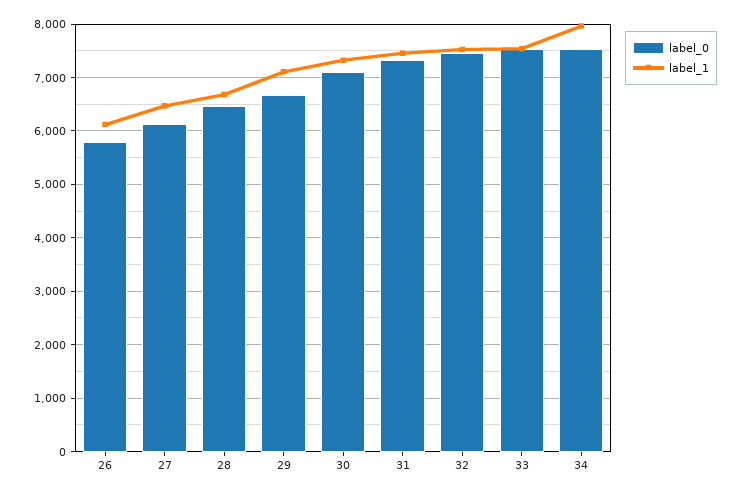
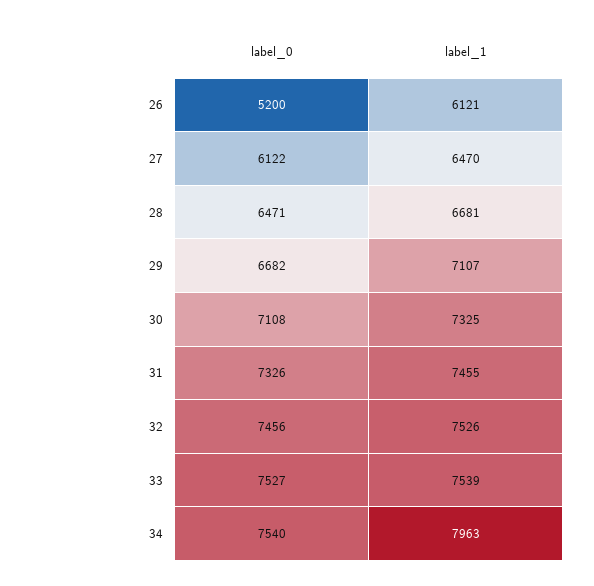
label_0, 26: 5800 -> 5200

